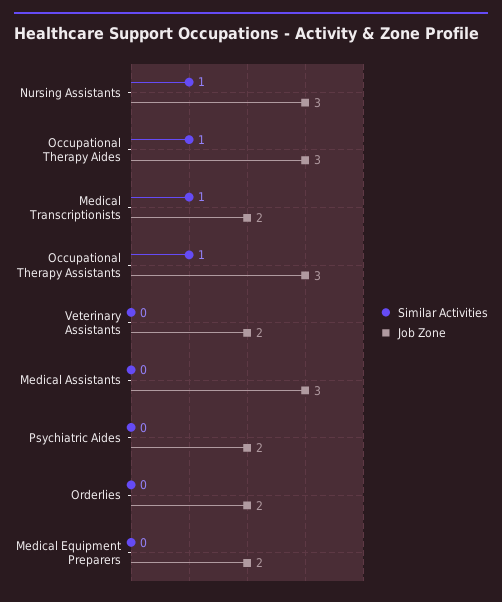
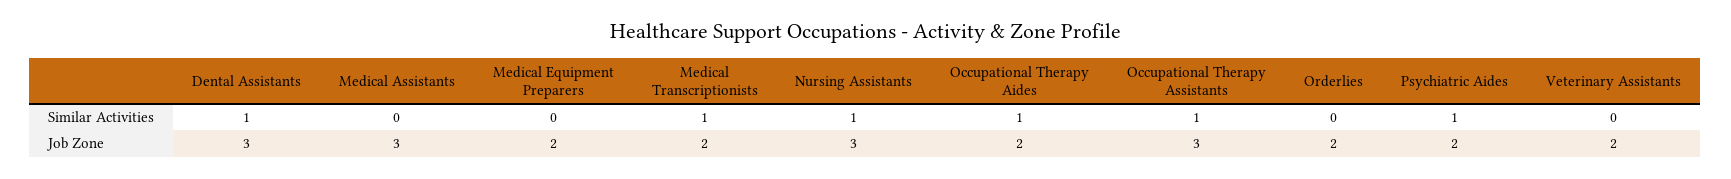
Job Zone, Occupational Therapy Aides: 3 -> 2
Similar Activities, Psychiatric Aides: 0 -> 1
Similar Activities, Dental Assistants: none -> 1
Job Zone, Dental Assistants: none -> 3

